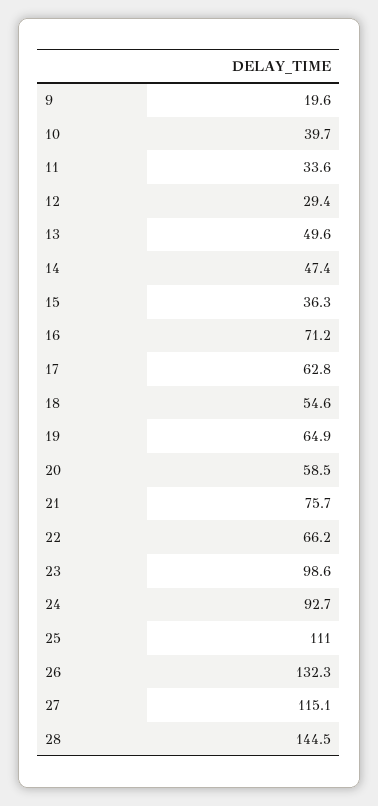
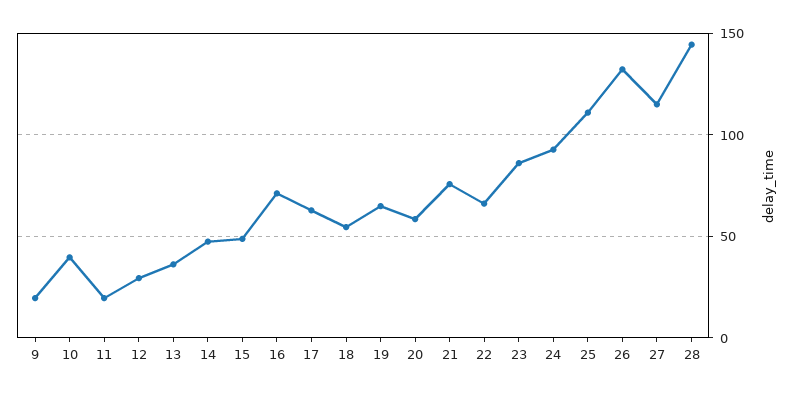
11: 33.6 -> 20
13: 49.6 -> 35
15: 36.3 -> 50
23: 98.6 -> 85

